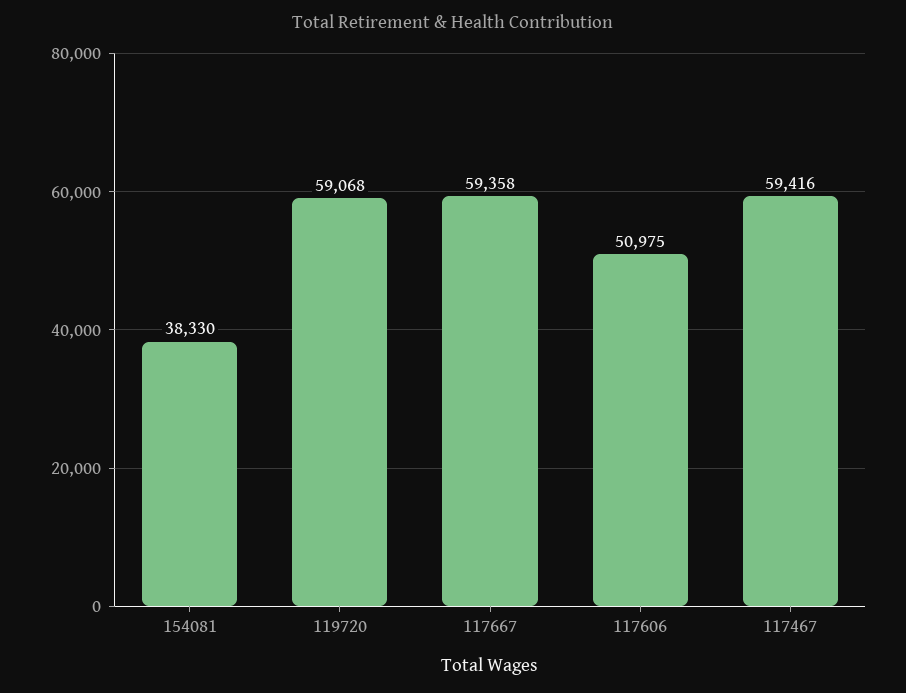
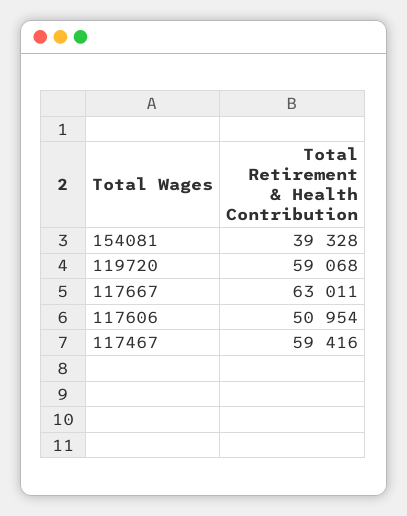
154081: 38330 -> 39328
117667: 59358 -> 63011
117606: 50975 -> 50954

